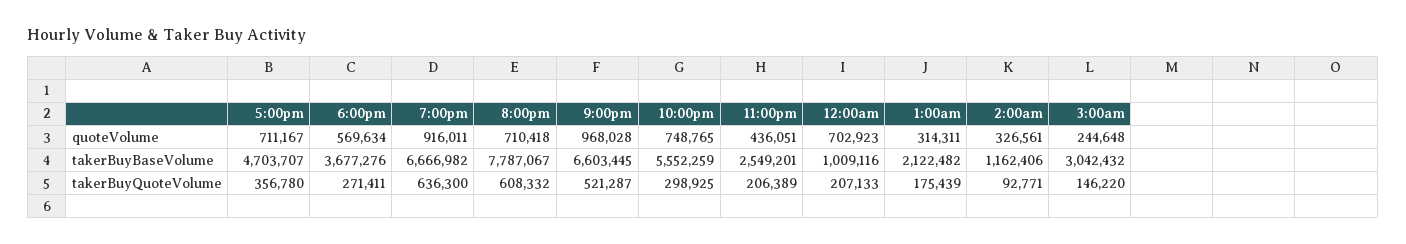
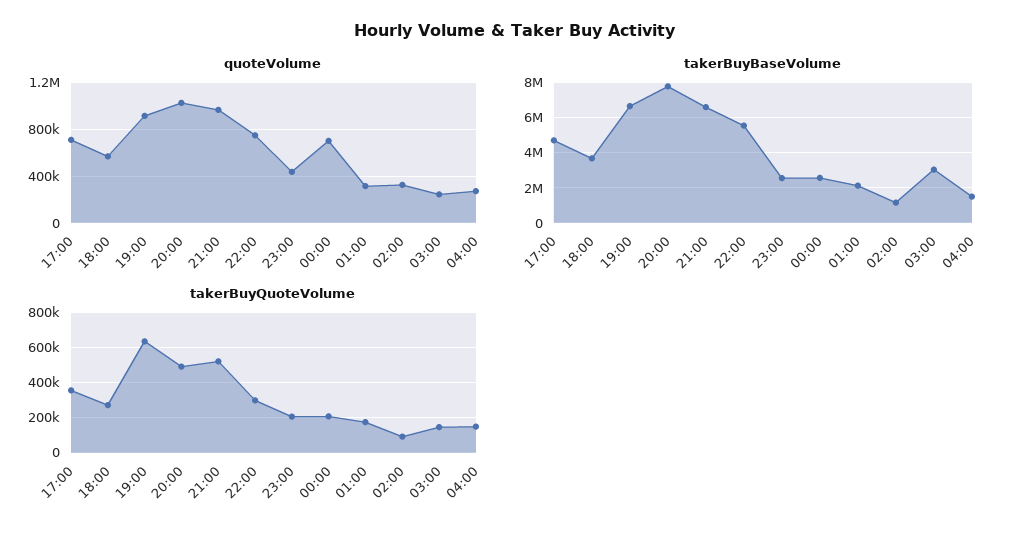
quoteVolume, 8:00pm: 710418 -> 1000000
takerBuyBaseVolume, 12:00am: 1009116 -> 2500000
takerBuyQuoteVolume, 8:00pm: 608332 -> 500000
quoteVolume, 04:00: none -> 300000
takerBuyBaseVolume, 04:00: none -> 1500000
takerBuyQuoteVolume, 04:00: none -> 150000

